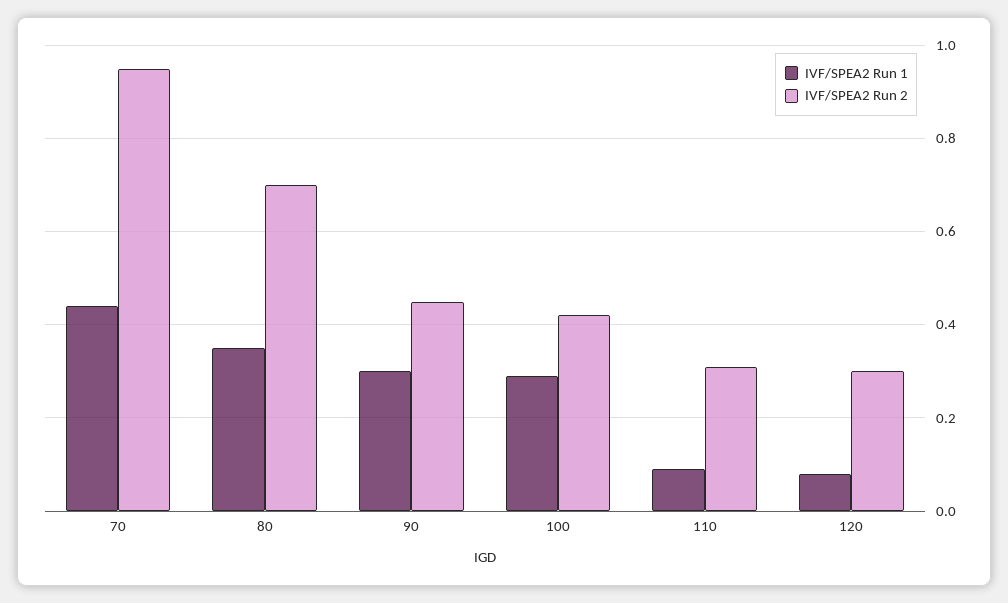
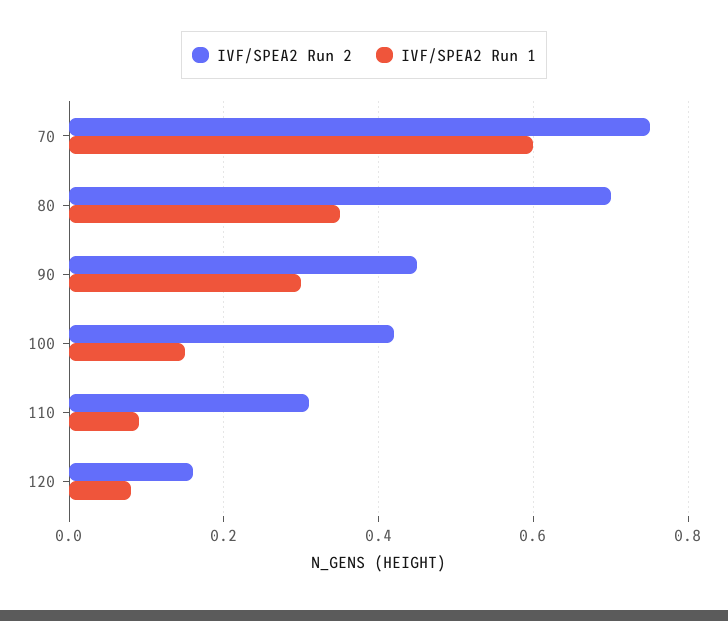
IVF/SPEA2 Run 1, 70: 0.45 -> 0.6
IVF/SPEA2 Run 2, 70: 0.95 -> 0.75
IVF/SPEA2 Run 1, 100: 0.3 -> 0.15
IVF/SPEA2 Run 2, 120: 0.3 -> 0.15

